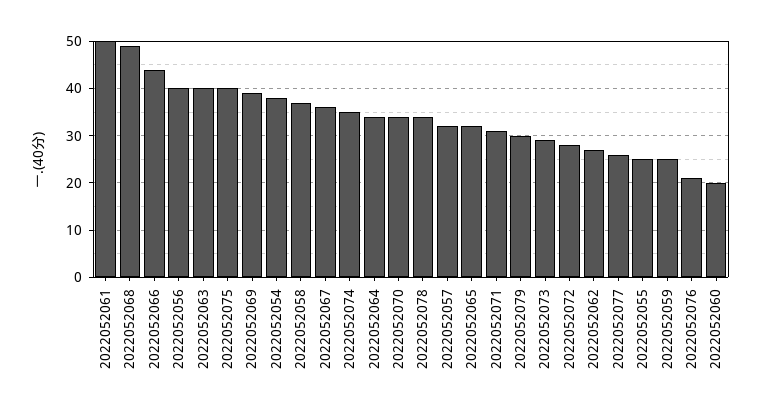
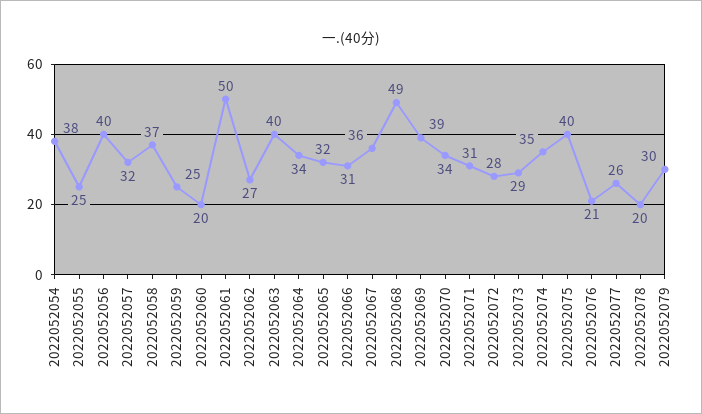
2022052066: 45 -> 31
2022052078: 35 -> 20

